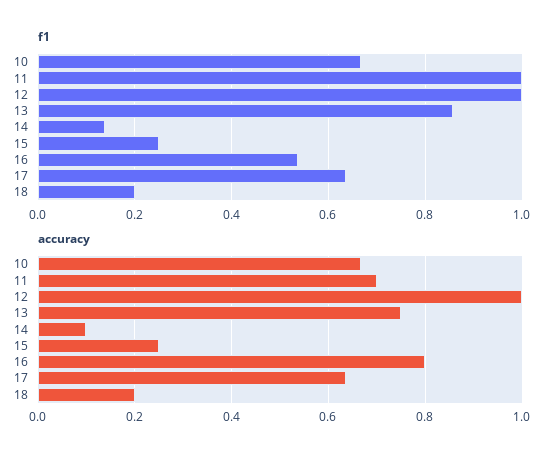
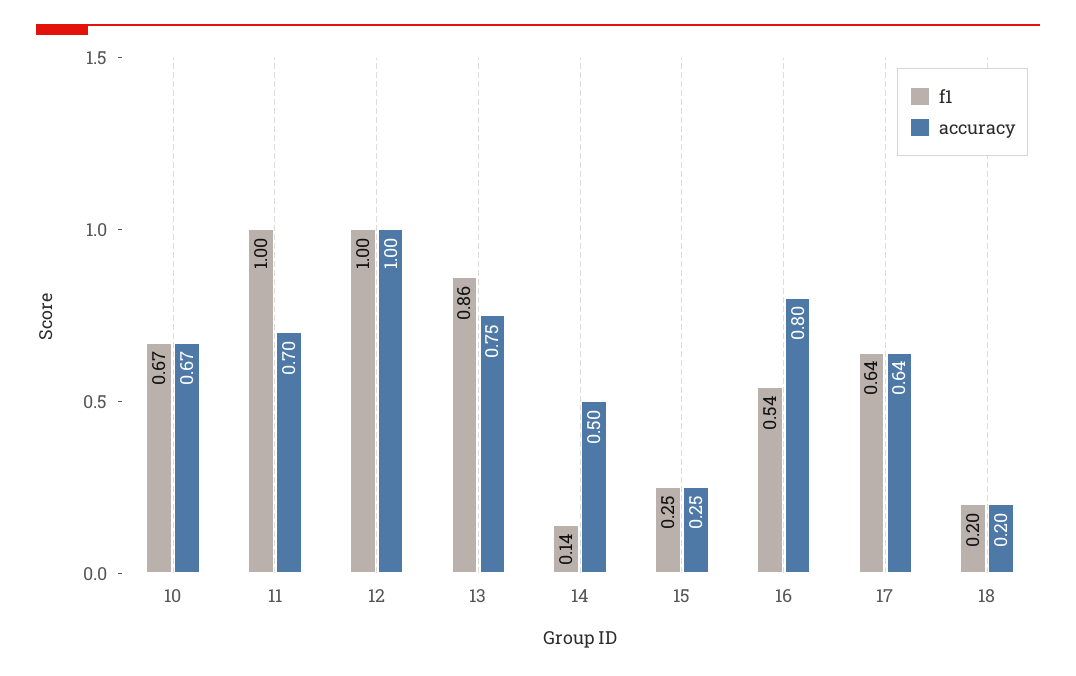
accuracy, 14: 0.1 -> 0.5

